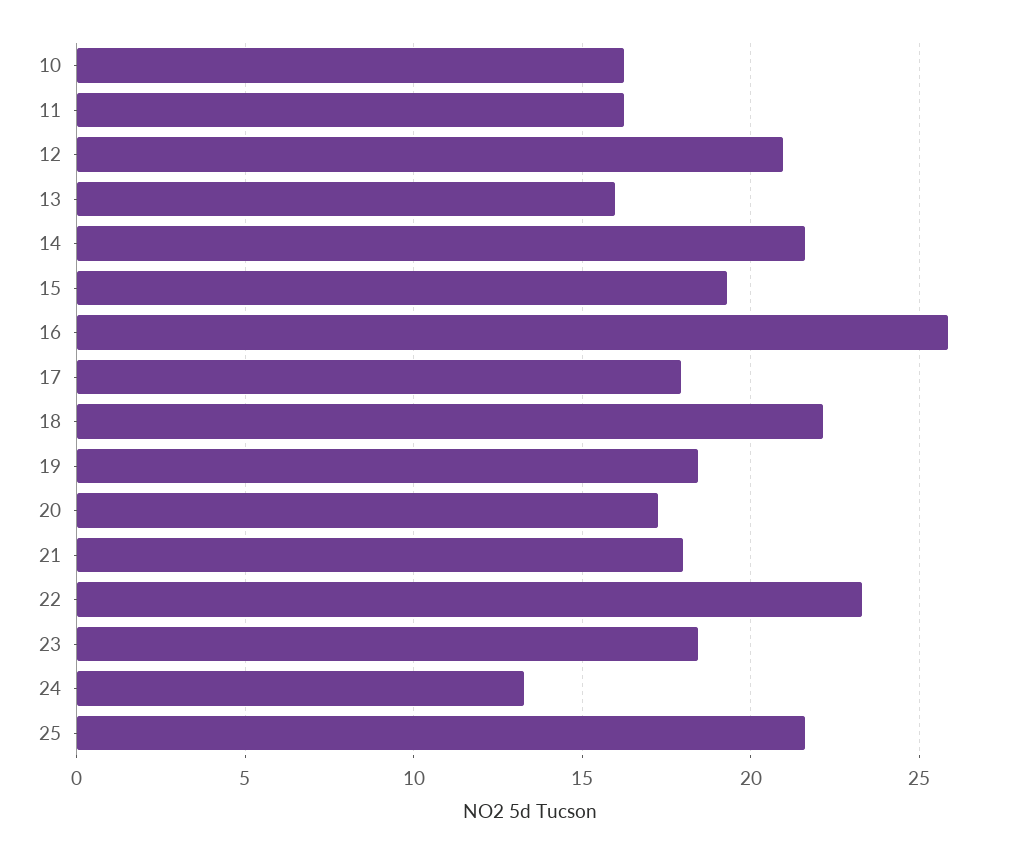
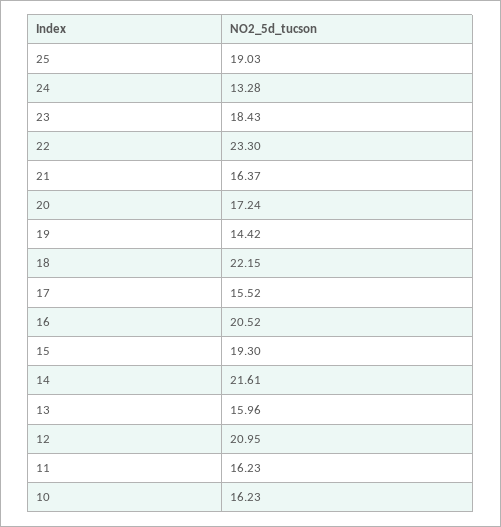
16: 26 -> 20.52
17: 18 -> 15.52
19: 18.5 -> 14.42
21: 18 -> 16.37
25: 21.5 -> 19.03

